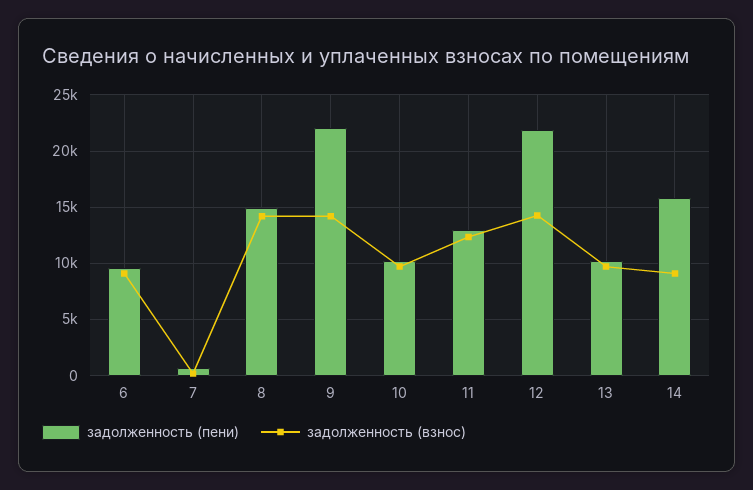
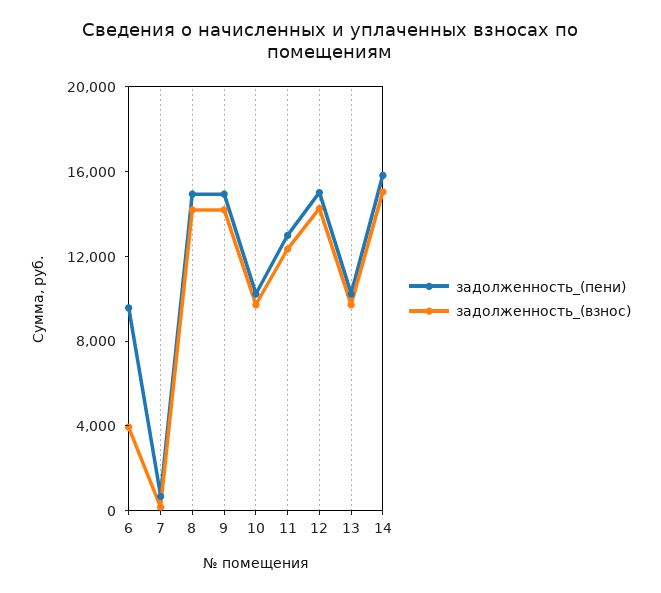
задолженность (взнос), 6: 9000 -> 4000
задолженность (пени), 9: 22000 -> 15000
задолженность (пени), 12: 22000 -> 15000
задолженность (взнос), 14: 9000 -> 15000

